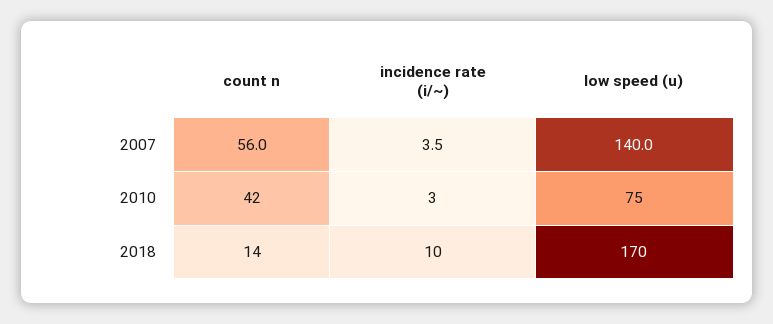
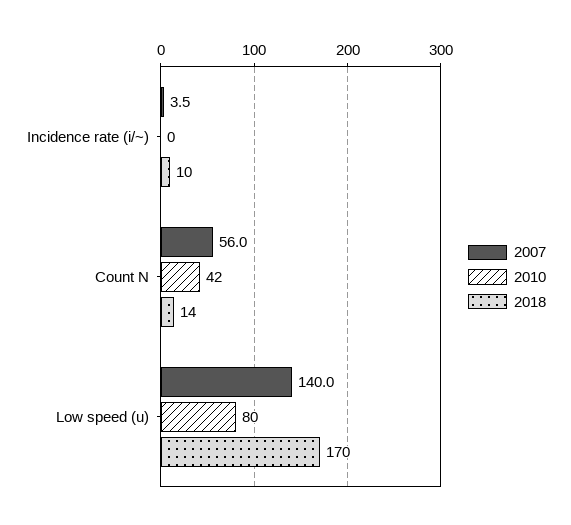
2010, incidence rate (i/~): 3 -> 0
2010, low speed (u): 75 -> 80

